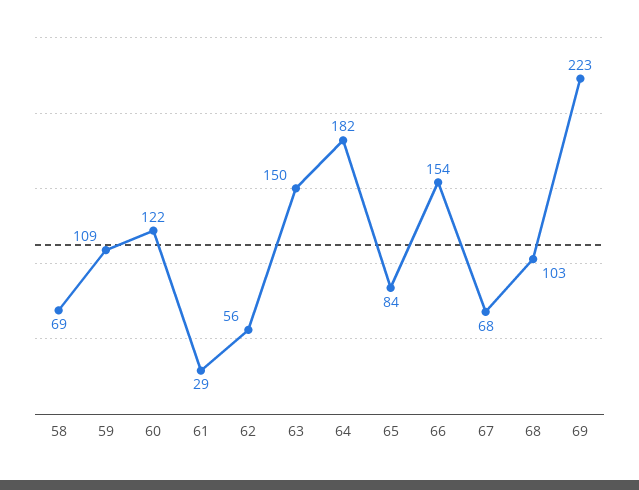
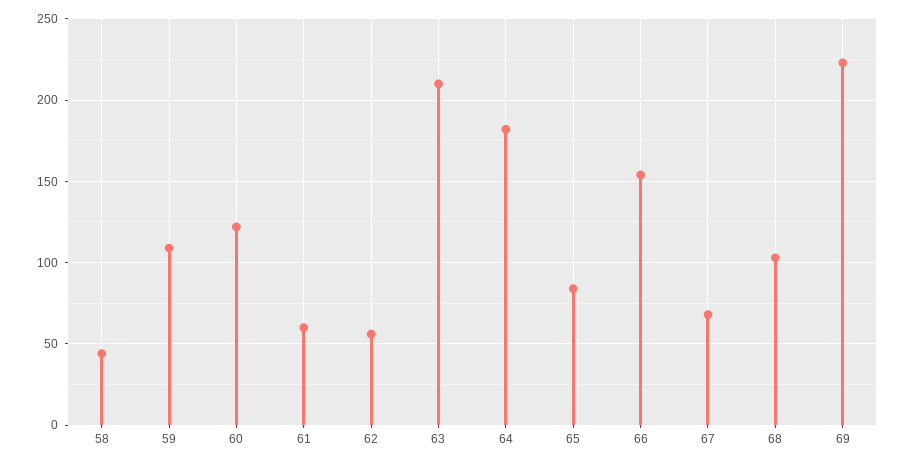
58: 69 -> 45
61: 29 -> 60
63: 150 -> 210

